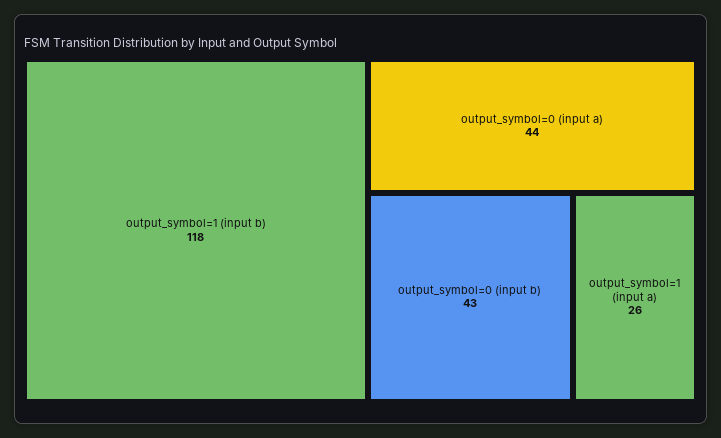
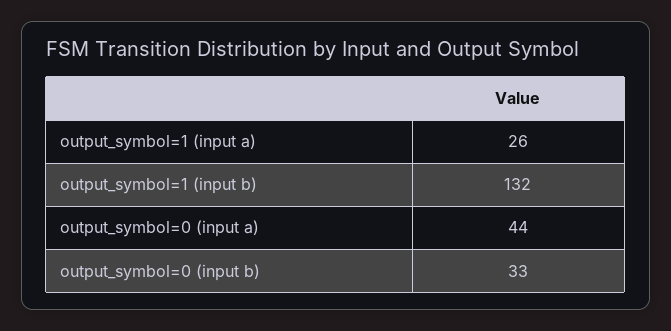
output_symbol=1 (input b): 118 -> 132
output_symbol=0 (input b): 43 -> 33

